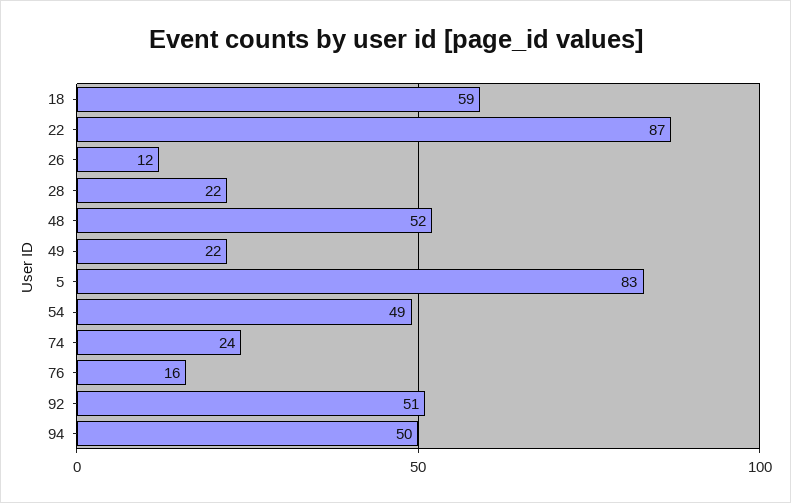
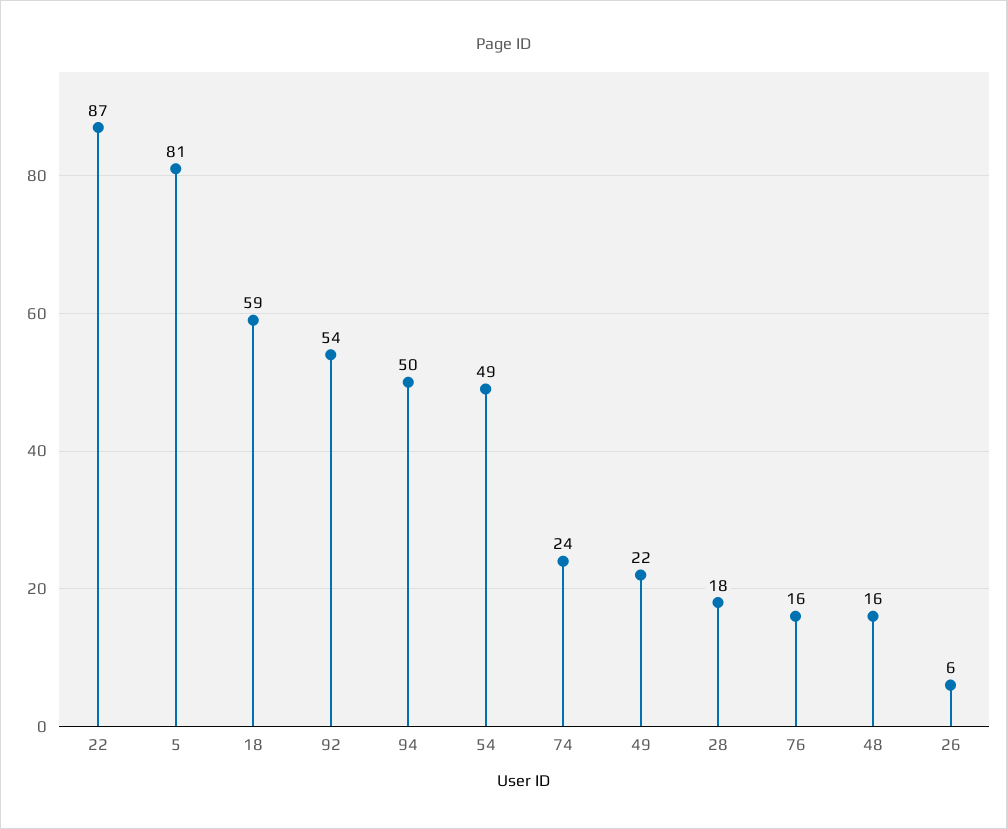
26: 12 -> 6
28: 22 -> 18
48: 52 -> 16
5: 83 -> 81
92: 51 -> 54

